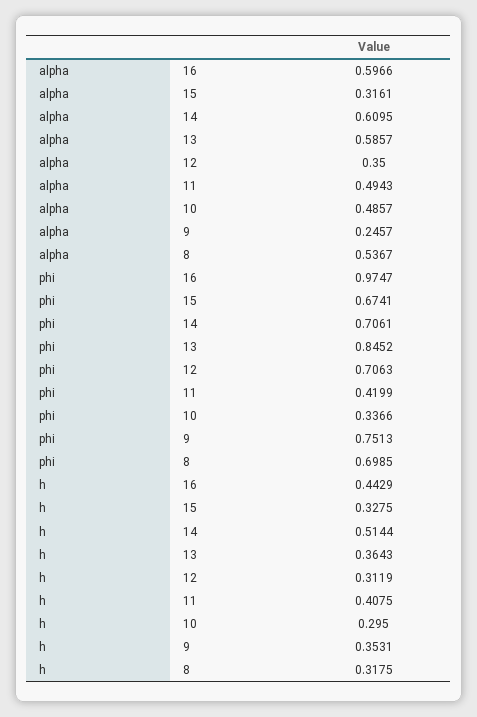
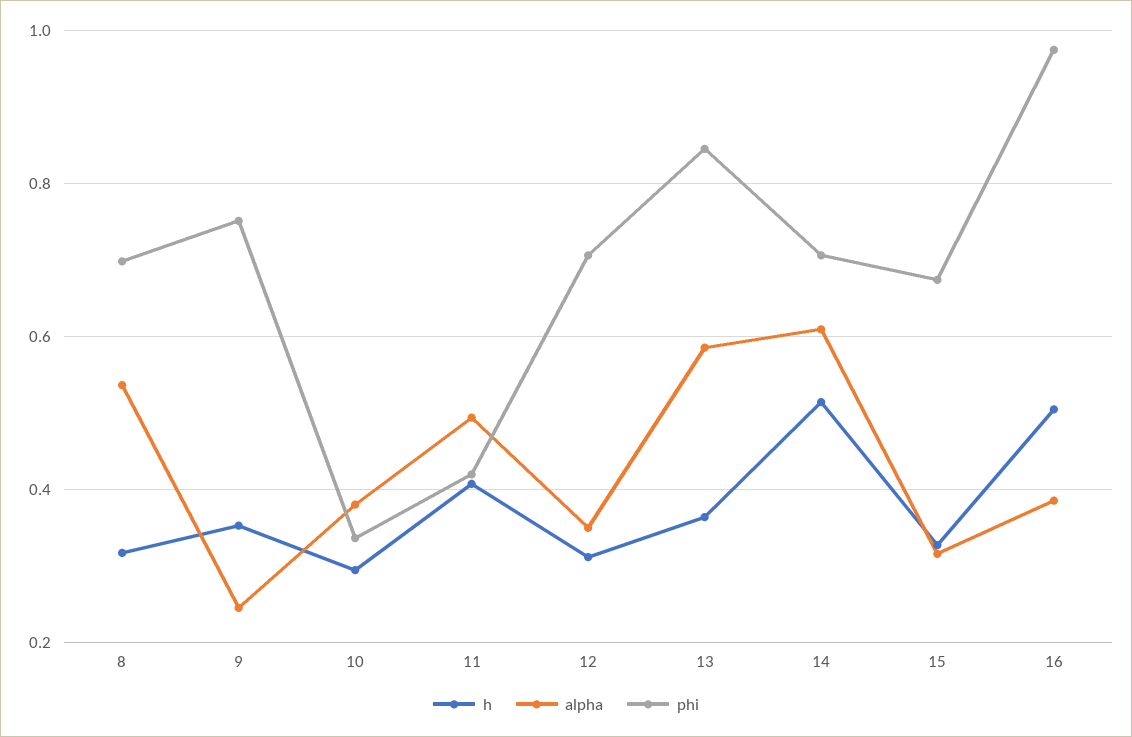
alpha, 16: 0.5966 -> 0.38
alpha, 10: 0.4857 -> 0.38
h, 16: 0.4429 -> 0.5

